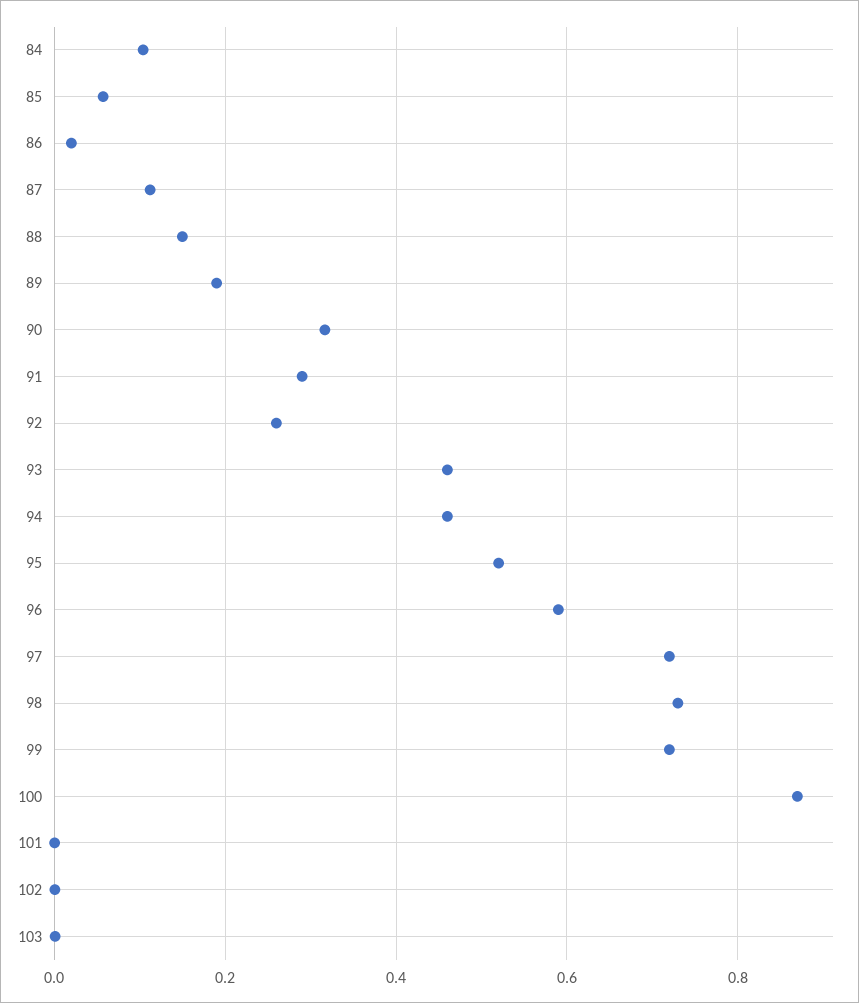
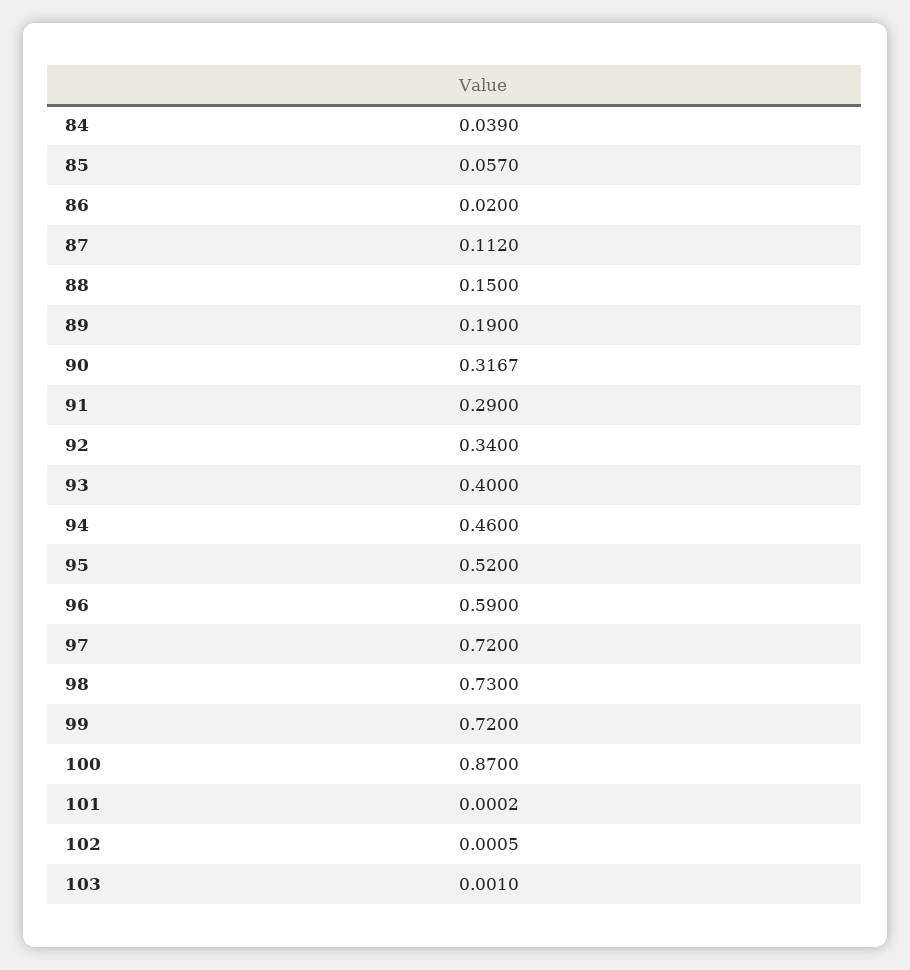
84: 0.1 -> 0.039
92: 0.26 -> 0.34
93: 0.46 -> 0.4

